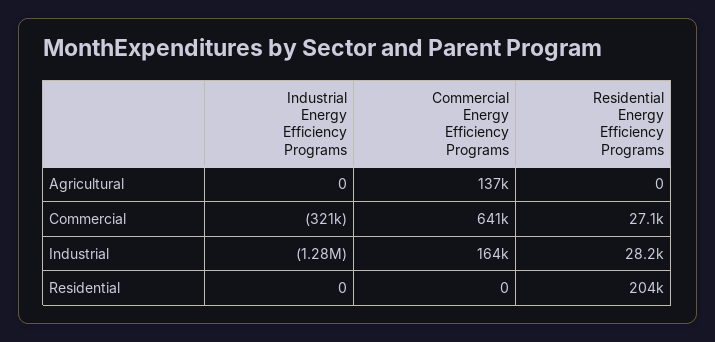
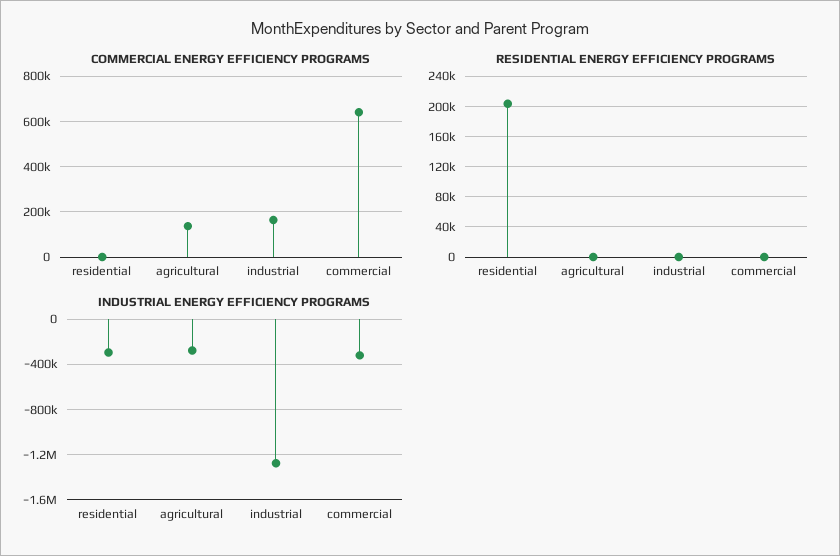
Industrial Energy Efficiency Programs, Agricultural: 0 -> -300000
Residential Energy Efficiency Programs, Commercial: 27100 -> 0
Residential Energy Efficiency Programs, Industrial: 28200 -> 0
Industrial Energy Efficiency Programs, Residential: 0 -> -300000

